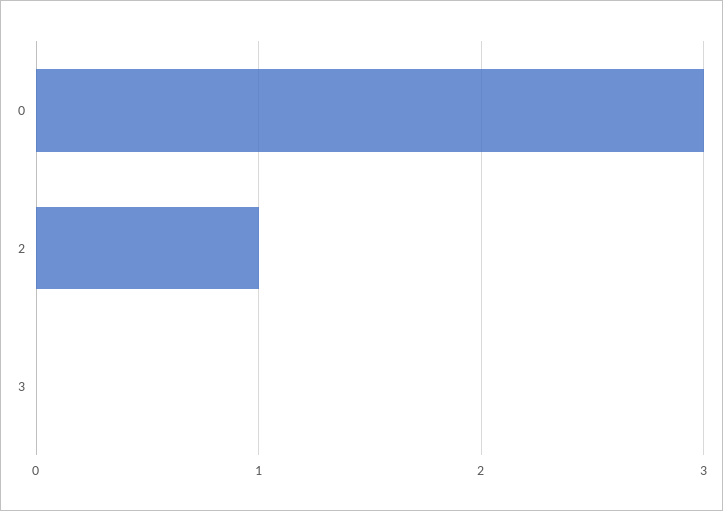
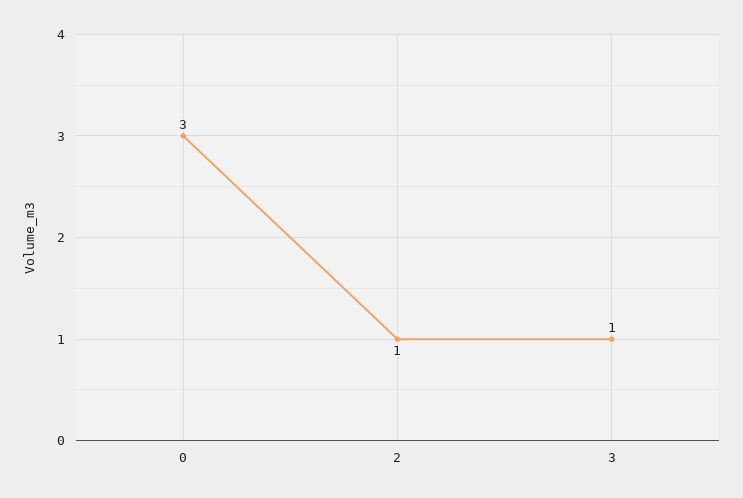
3: 0 -> 1

